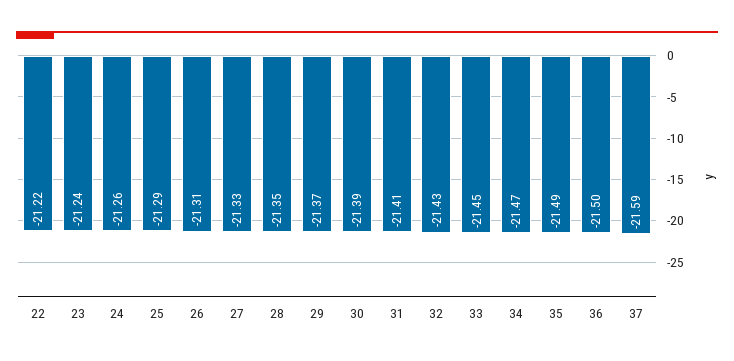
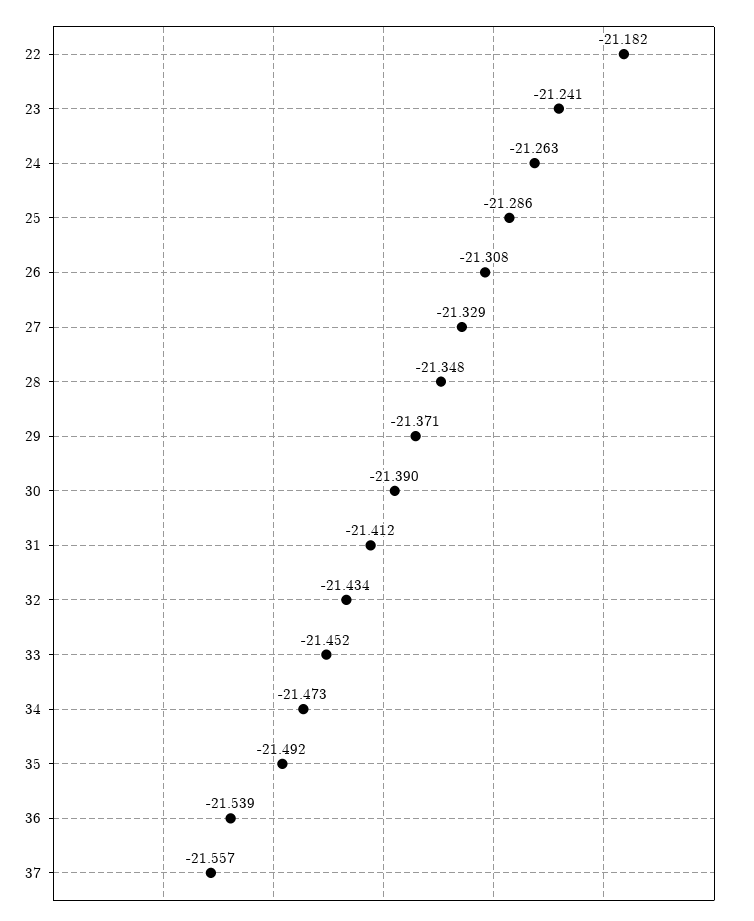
22: -21.22 -> -21.182
36: -21.5 -> -21.539
37: -21.59 -> -21.557

